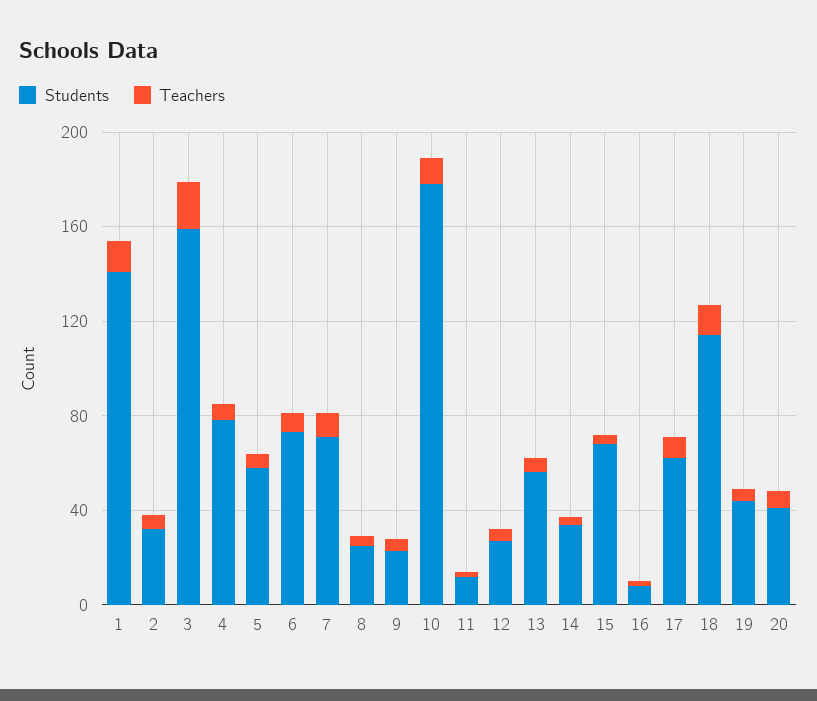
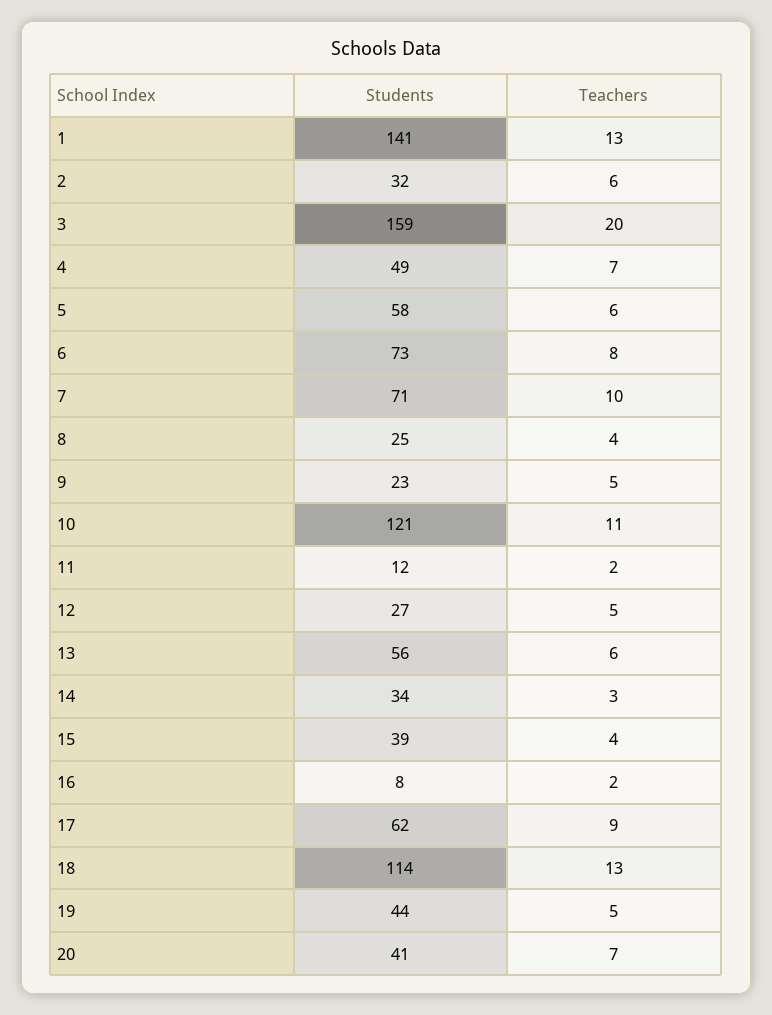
Students, 4: 80 -> 49
Students, 10: 180 -> 121
Students, 15: 70 -> 39

